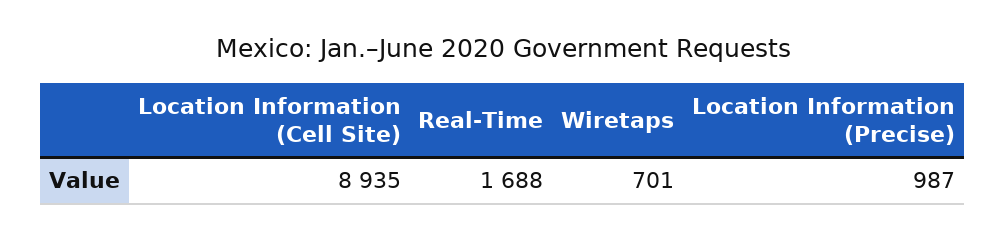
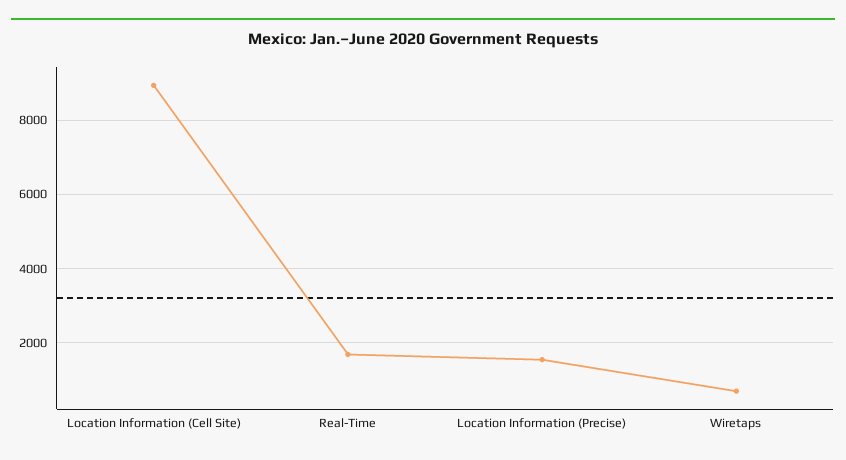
Location Information (Precise): 987 -> 1600

